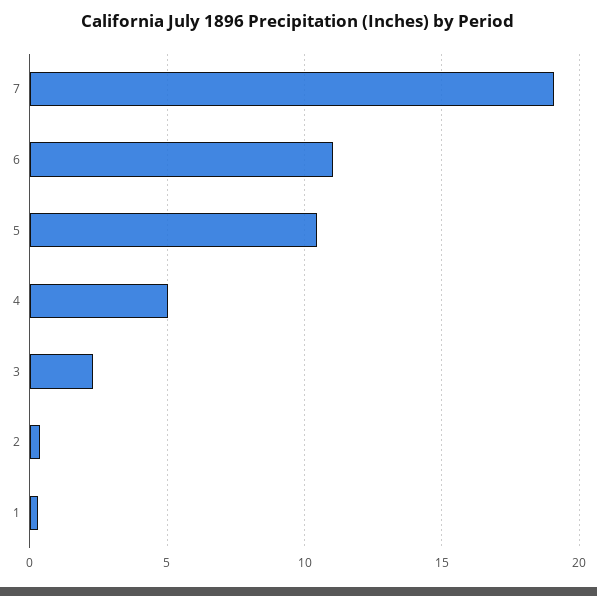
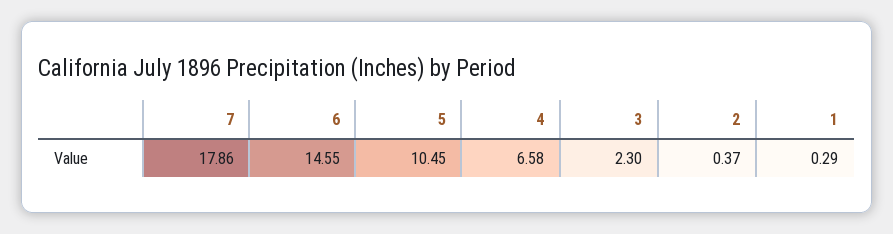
7: 19 -> 17.86
6: 11 -> 14.55
4: 5 -> 6.58

